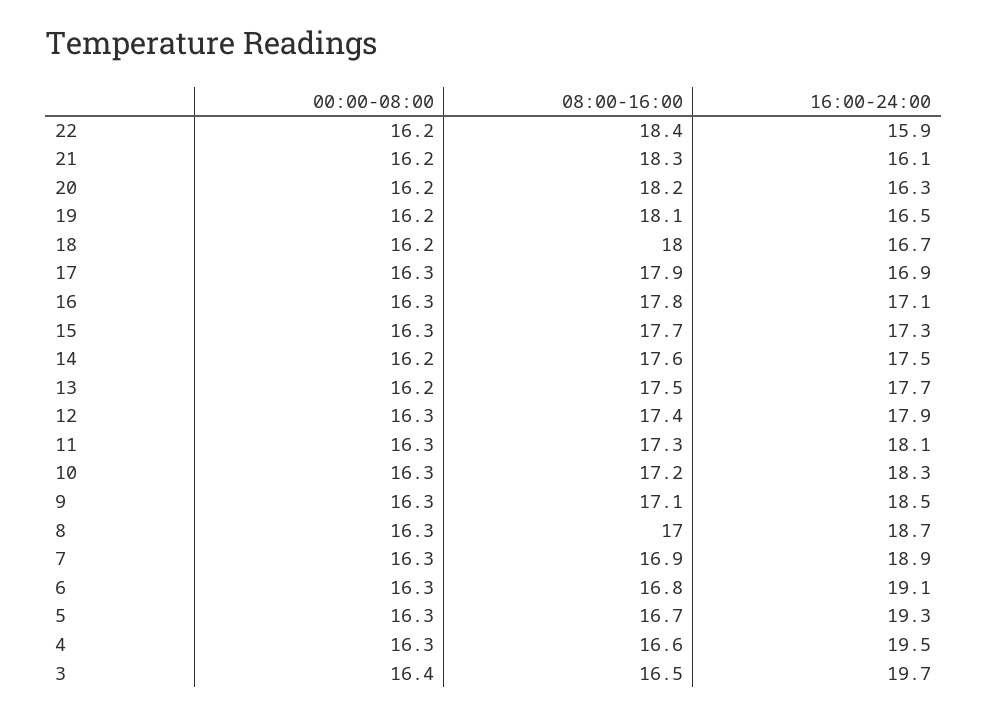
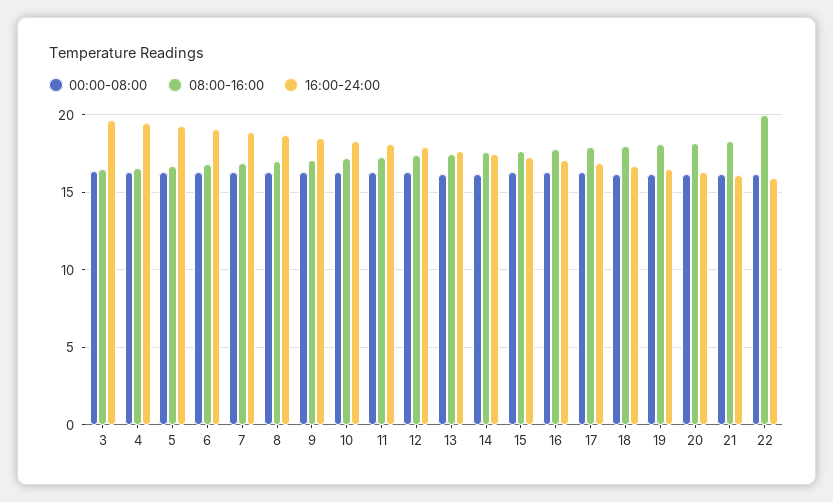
08:00-16:00, 22: 18.4 -> 20

